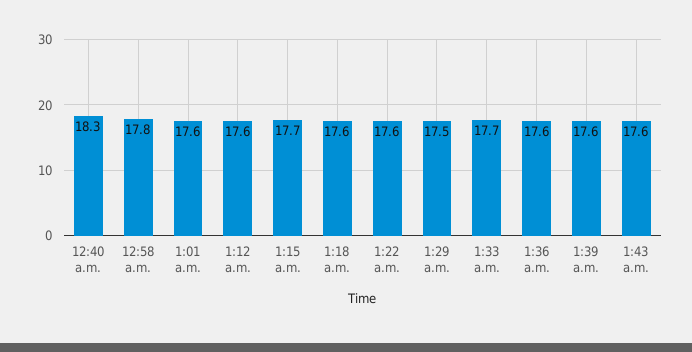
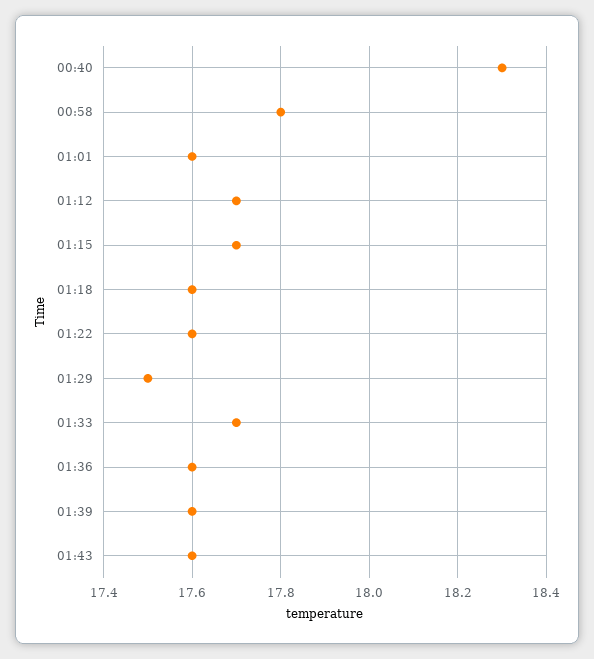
1:12 a.m.: 17.6 -> 17.7

